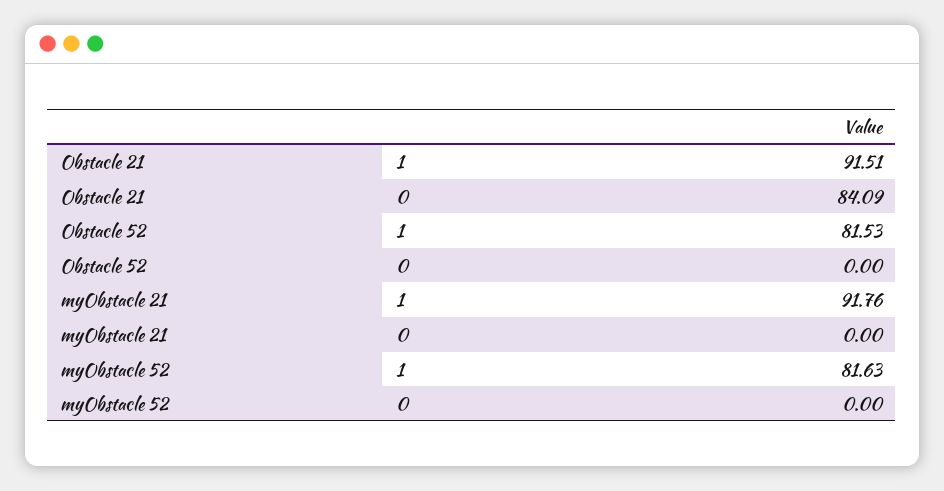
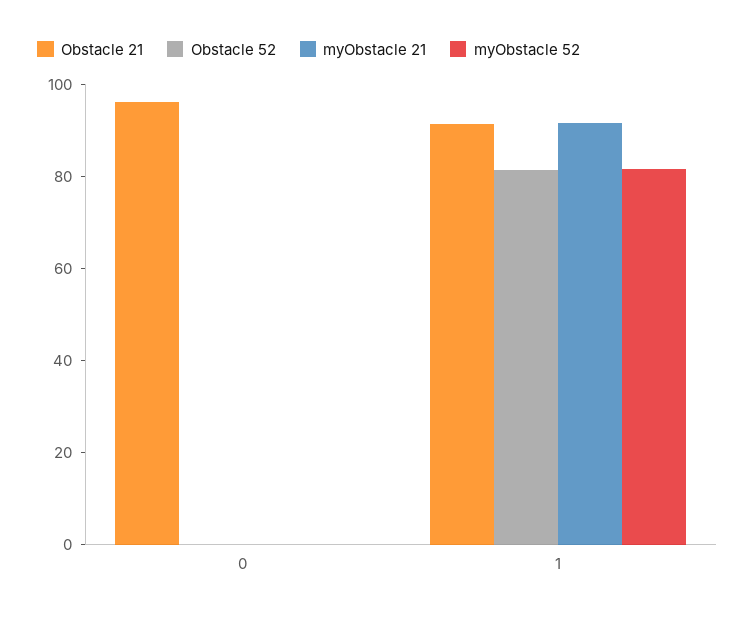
Obstacle 21, 0: 84.09 -> 95

